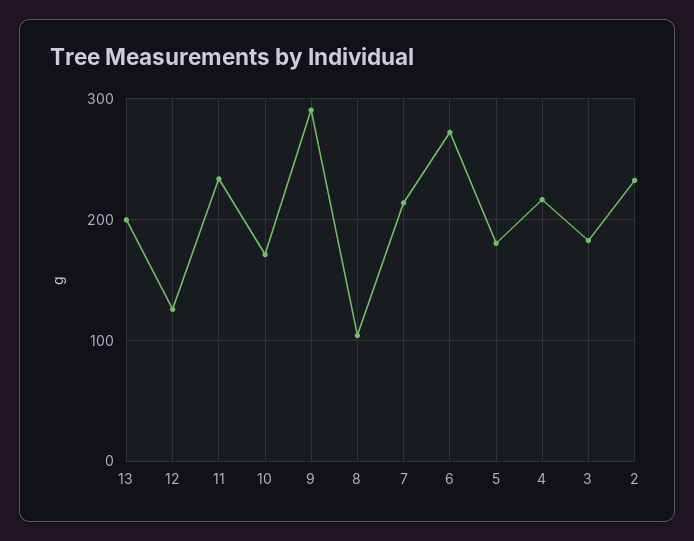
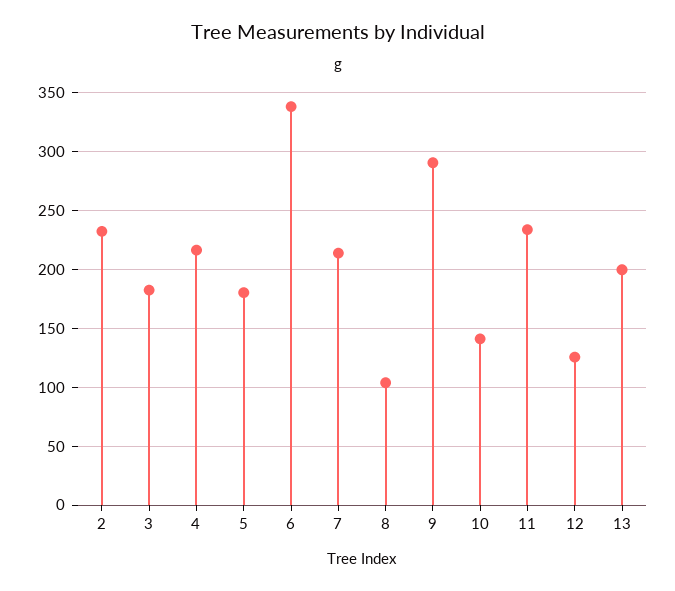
10: 170 -> 140
6: 270 -> 340

